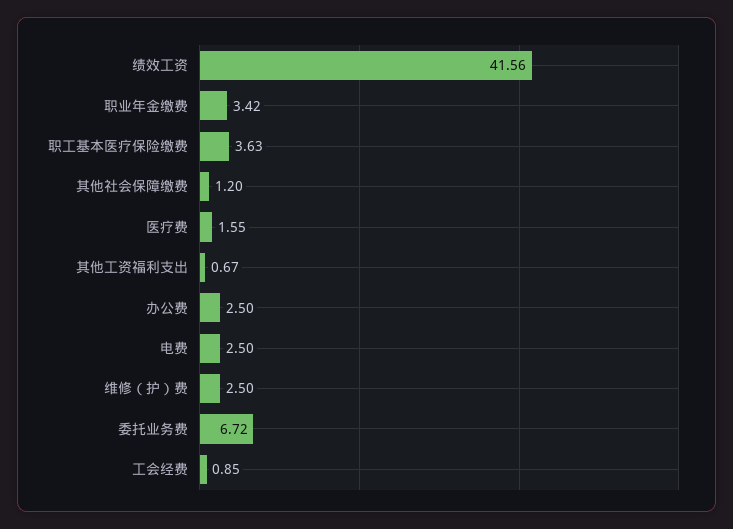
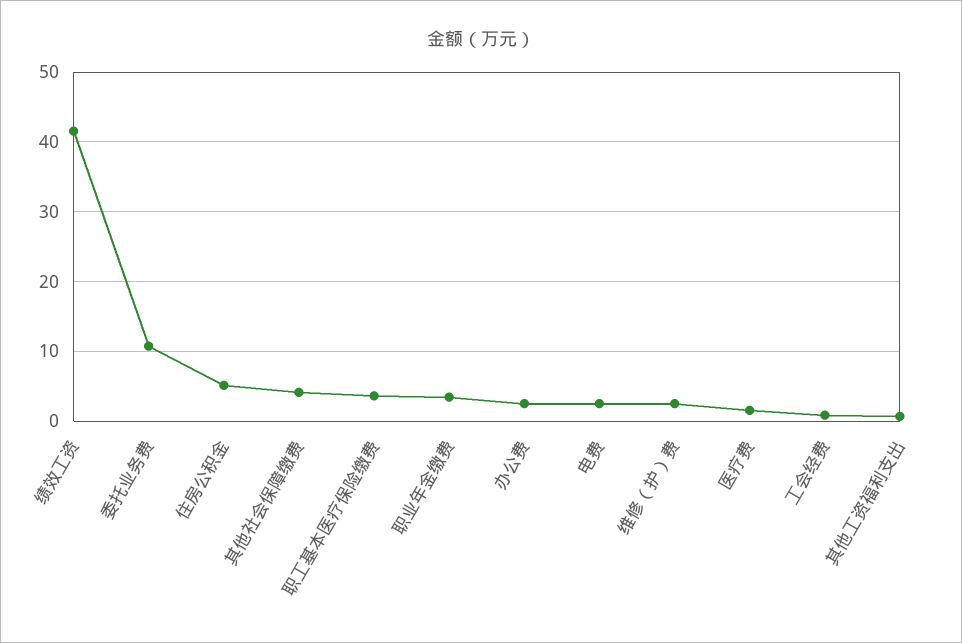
其他社会保障缴费: 1.2 -> 4
委托业务费: 6.72 -> 11
住房公积金: none -> 5

